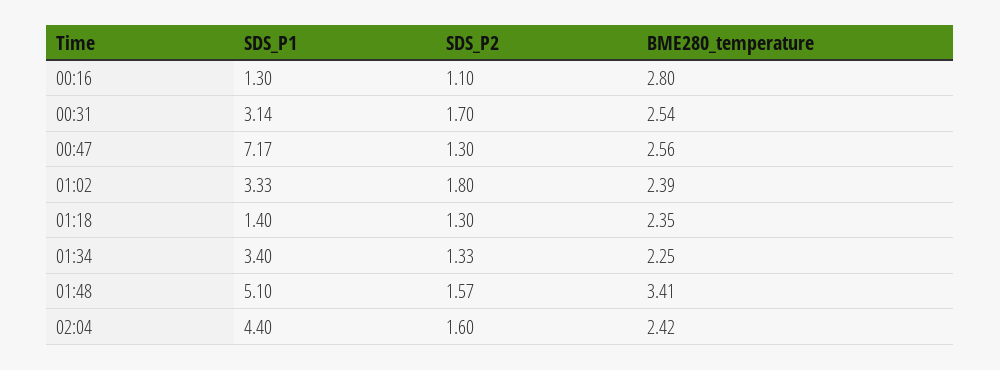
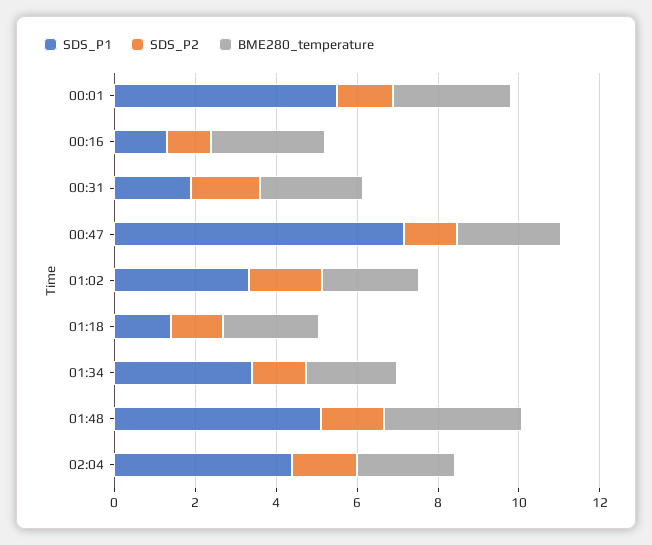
SDS_P1, 00:31: 3.14 -> 2
SDS_P1, 00:01: none -> 5.5
SDS_P2, 00:01: none -> 1.5
BME280_temperature, 00:01: none -> 3

